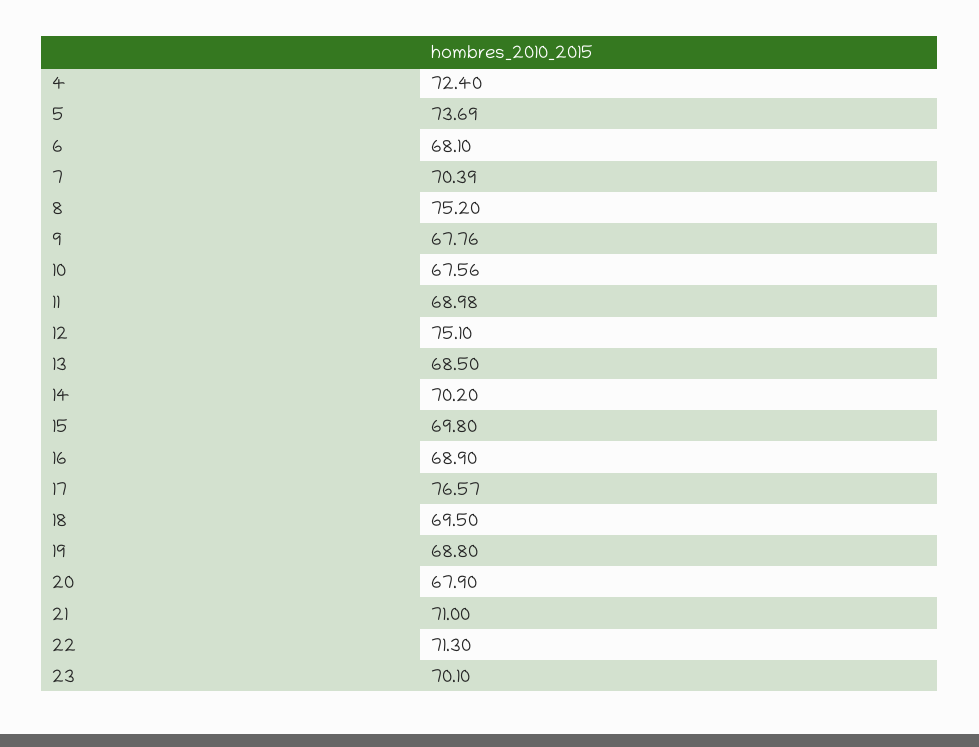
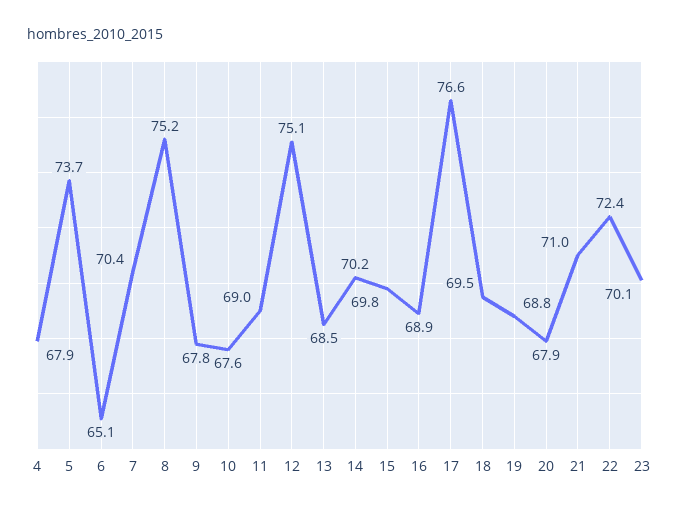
4: 72.4 -> 67.9
6: 68.1 -> 65.1
22: 71.3 -> 72.4

